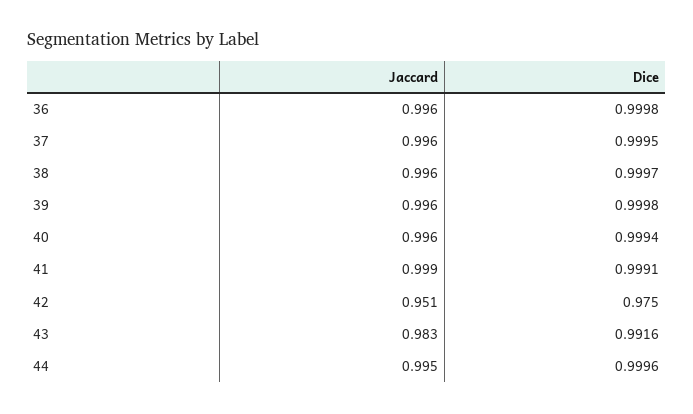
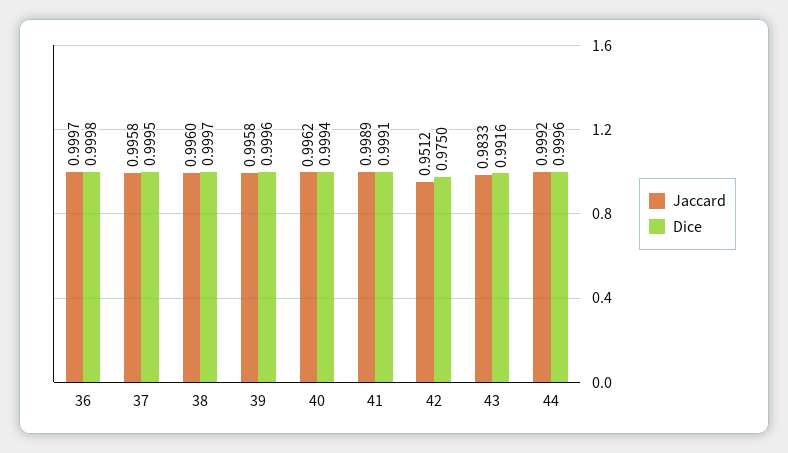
Jaccard, 36: 0.996 -> 0.9997
Dice, 39: 0.9998 -> 0.9996
Jaccard, 44: 0.995 -> 0.9992

